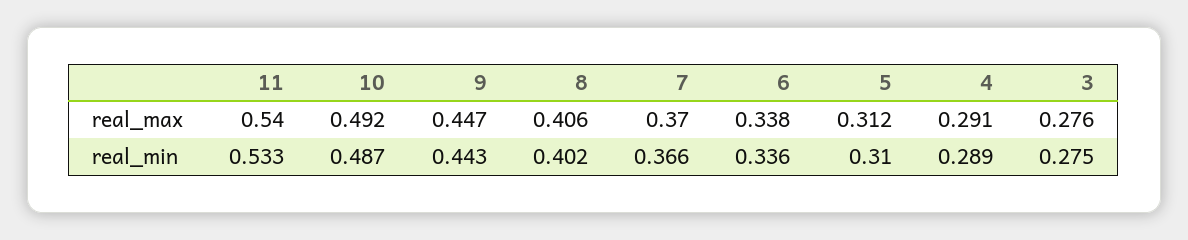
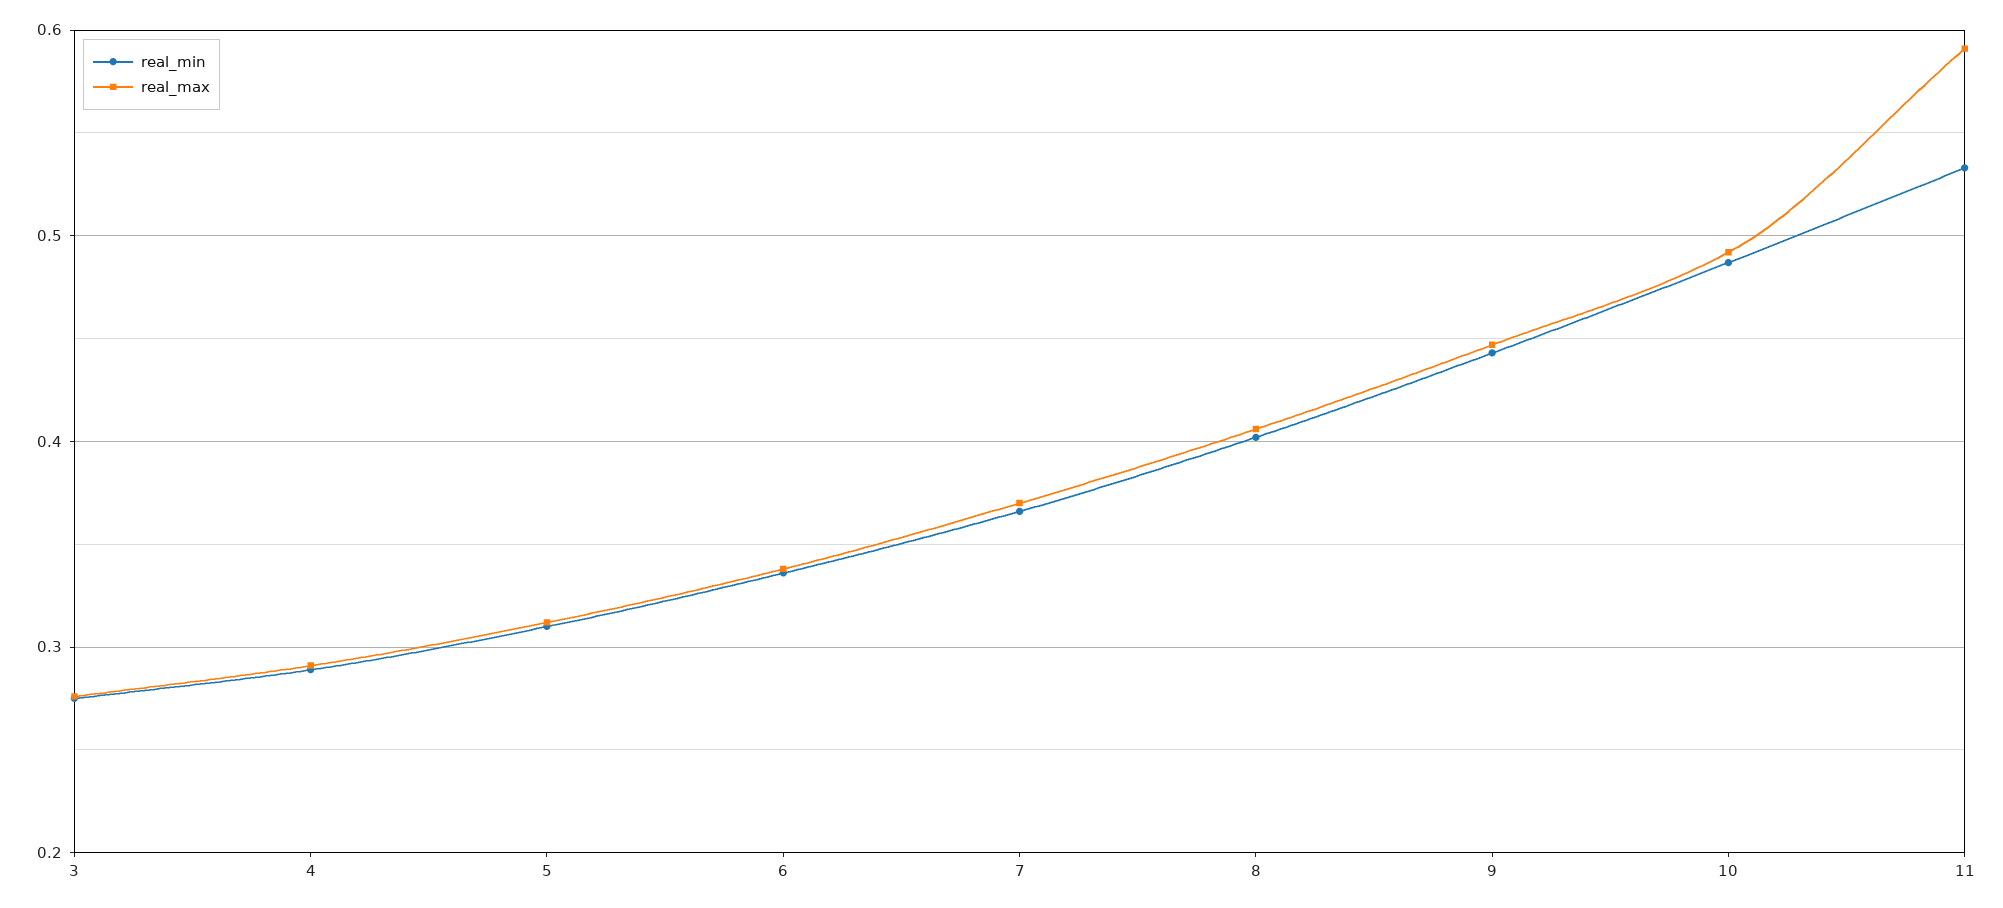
real_max, 11: 0.54 -> 0.59

